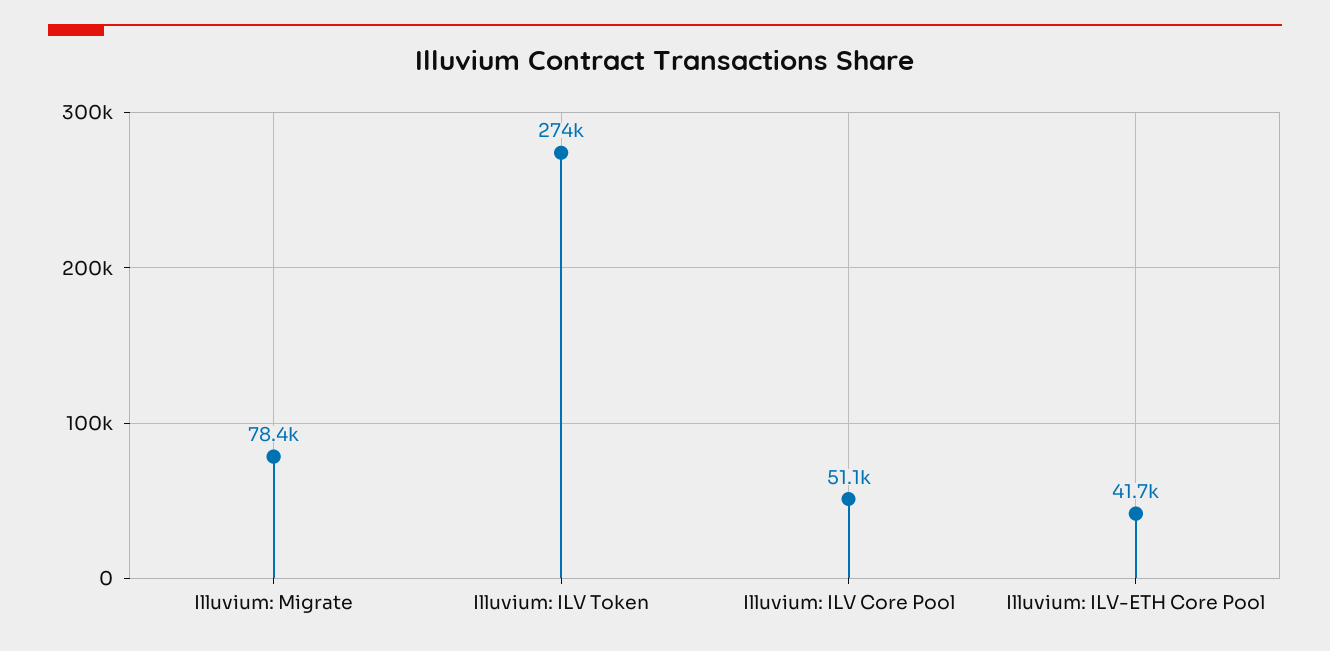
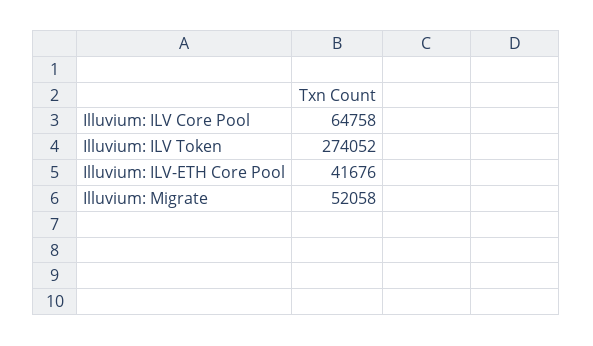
Illuvium: Migrate: 78400 -> 52058
Illuvium: ILV Core Pool: 51100 -> 64758

